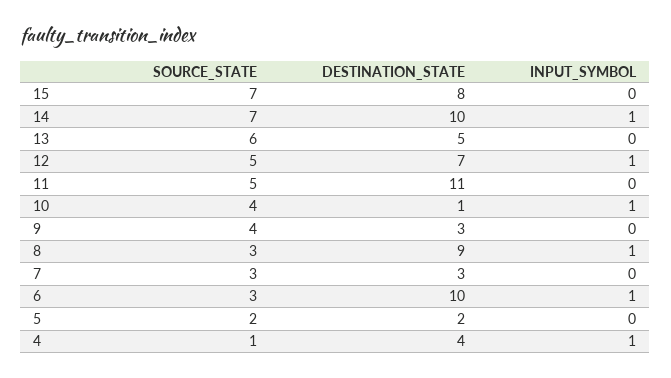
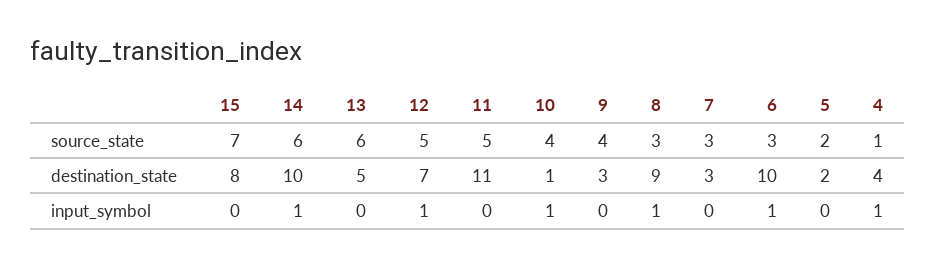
SOURCE_STATE, 14: 7 -> 6

